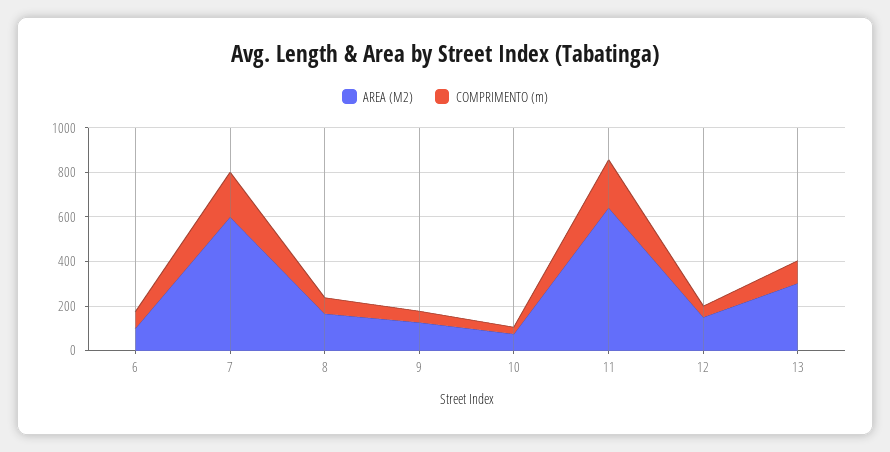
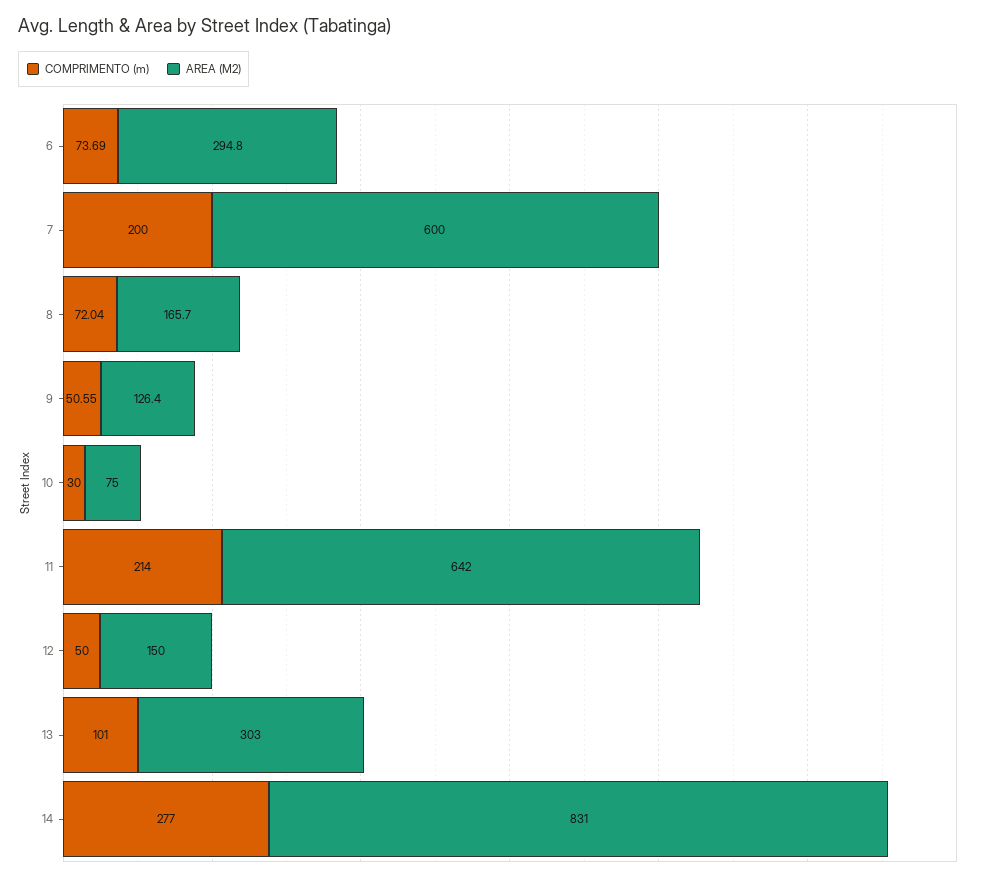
AREA (M2), 6: 100 -> 294.8
COMPRIMENTO (m), 14: none -> 277
AREA (M2), 14: none -> 831

